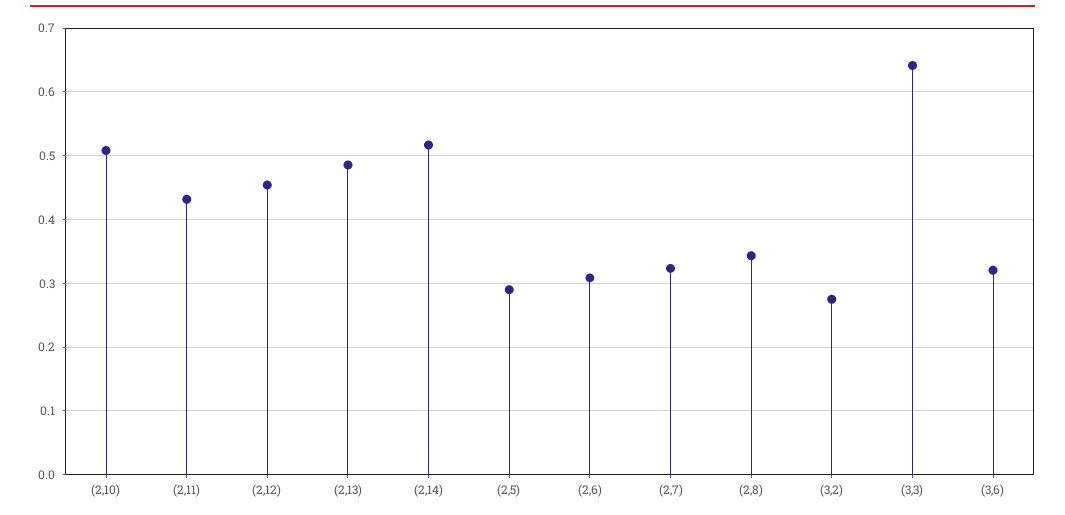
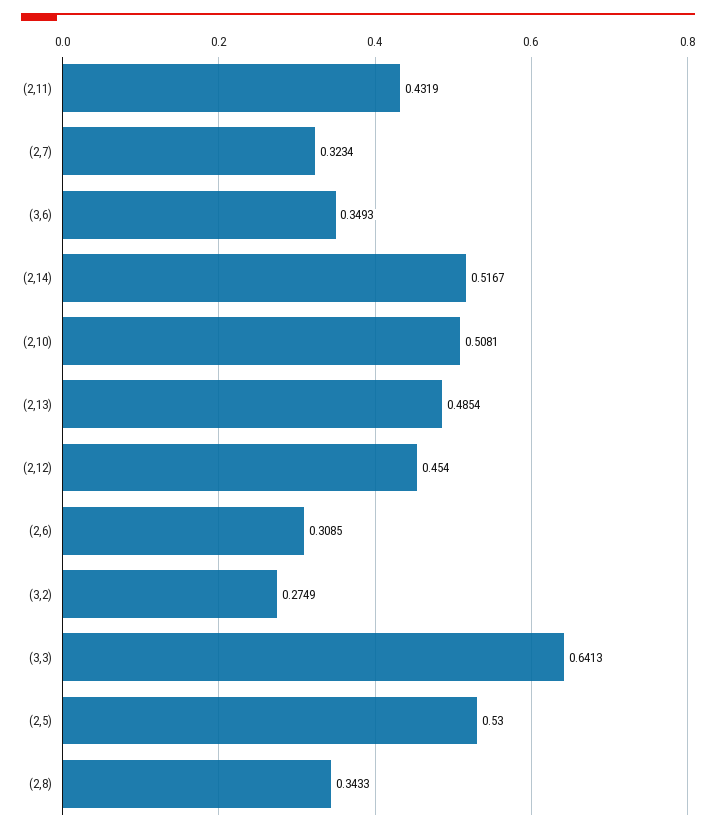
(2,5): 0.29 -> 0.53
(3,6): 0.32 -> 0.3493

